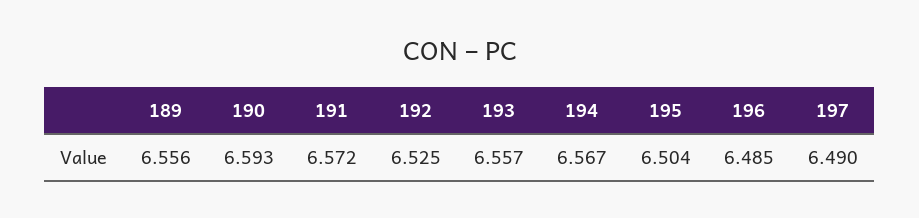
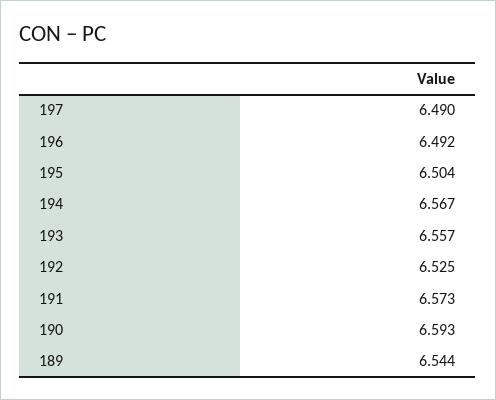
189: 6.556 -> 6.544
191: 6.572 -> 6.573
196: 6.485 -> 6.492

